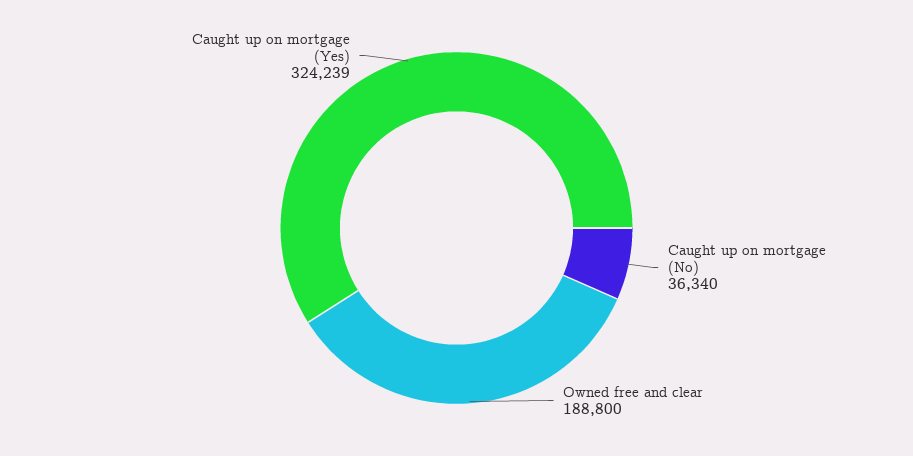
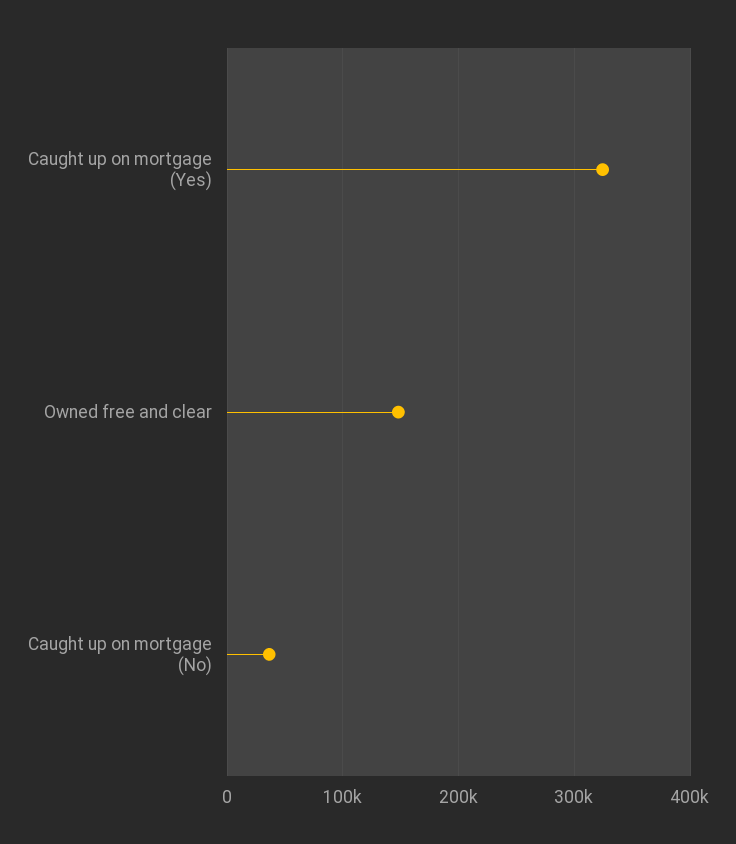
Owned free and clear: 188800 -> 150000

